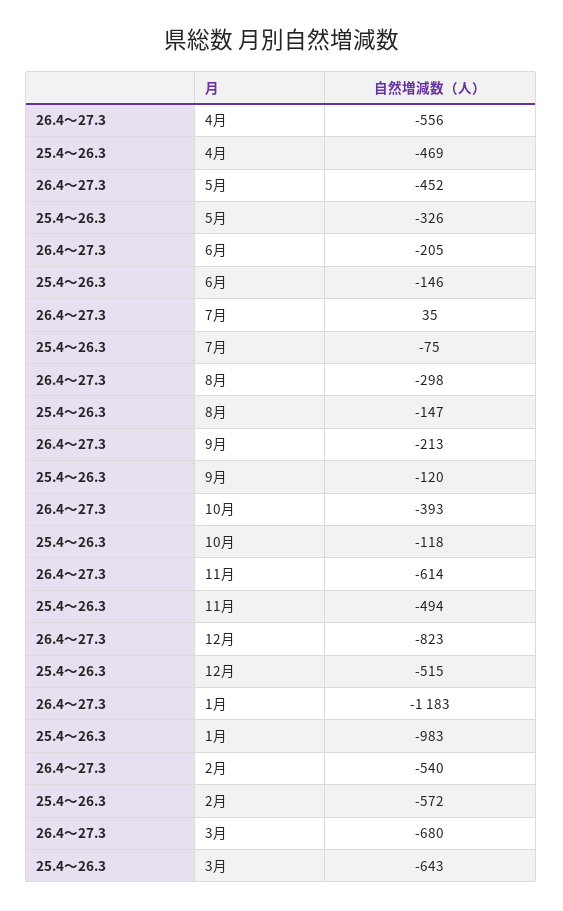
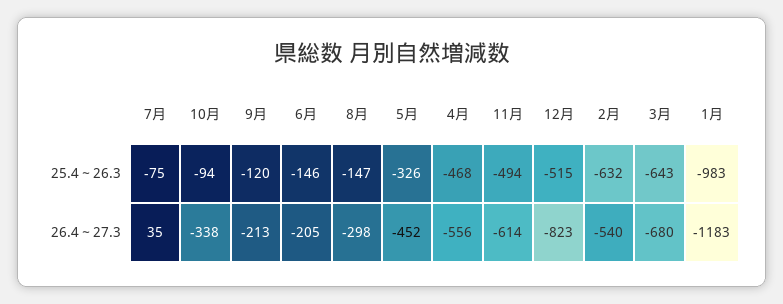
25.4～26.3, 4月: -469 -> -468
26.4～27.3, 10月: -393 -> -338
25.4～26.3, 10月: -118 -> -94
25.4～26.3, 2月: -572 -> -632

